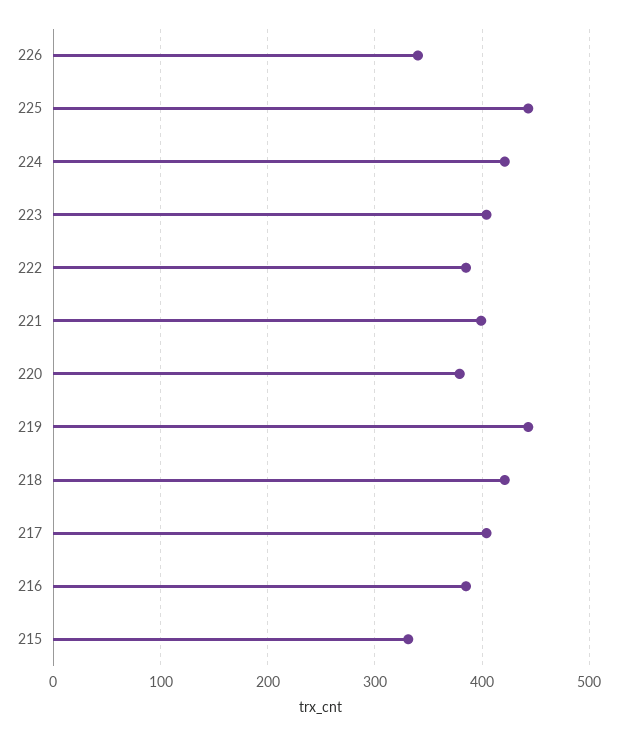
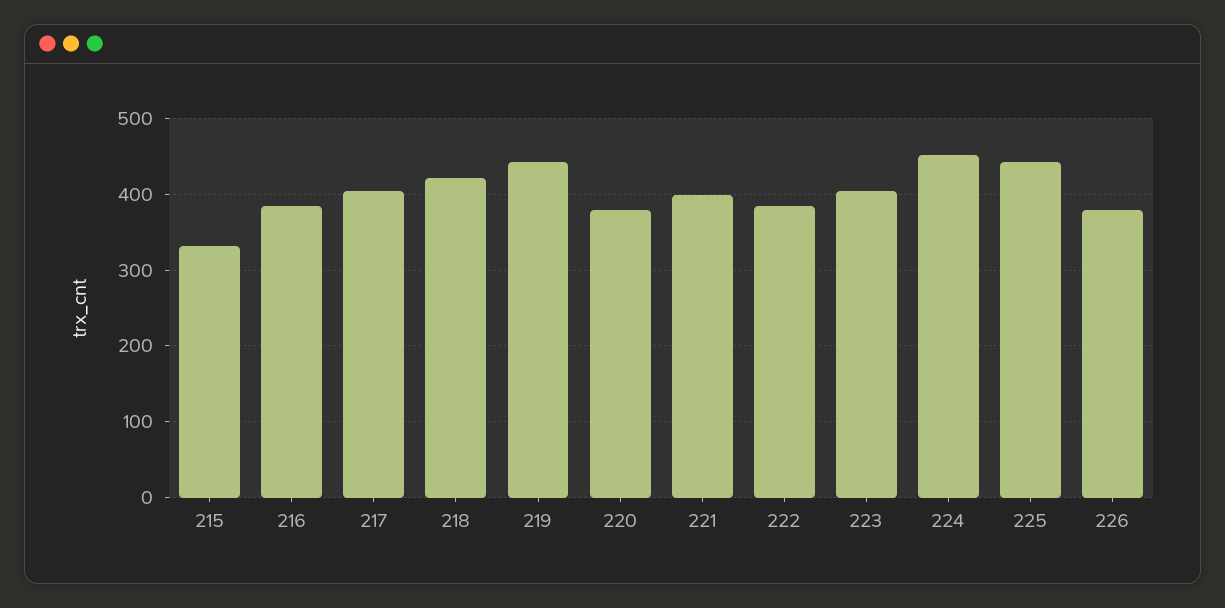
226: 340 -> 380
224: 420 -> 450

